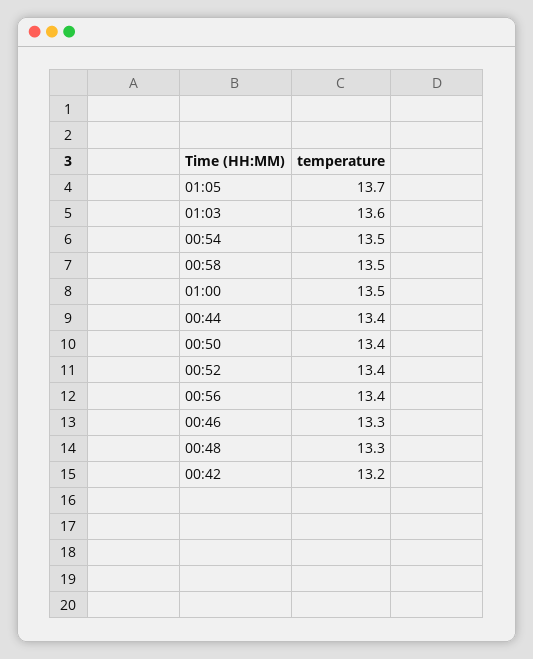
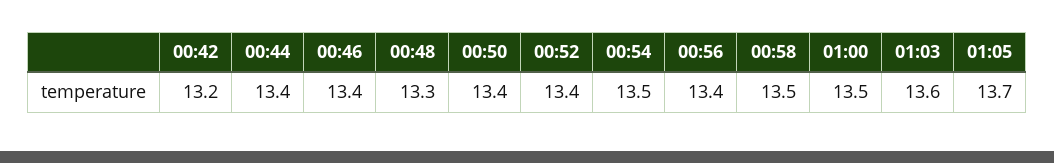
00:46: 13.3 -> 13.4

